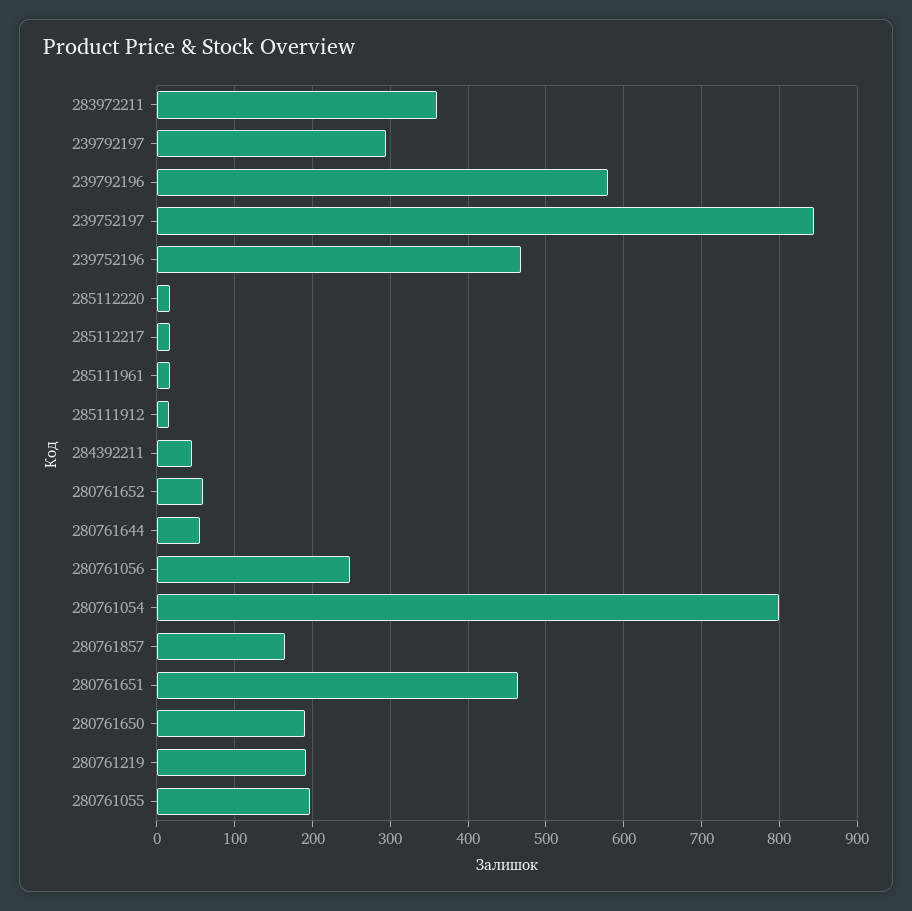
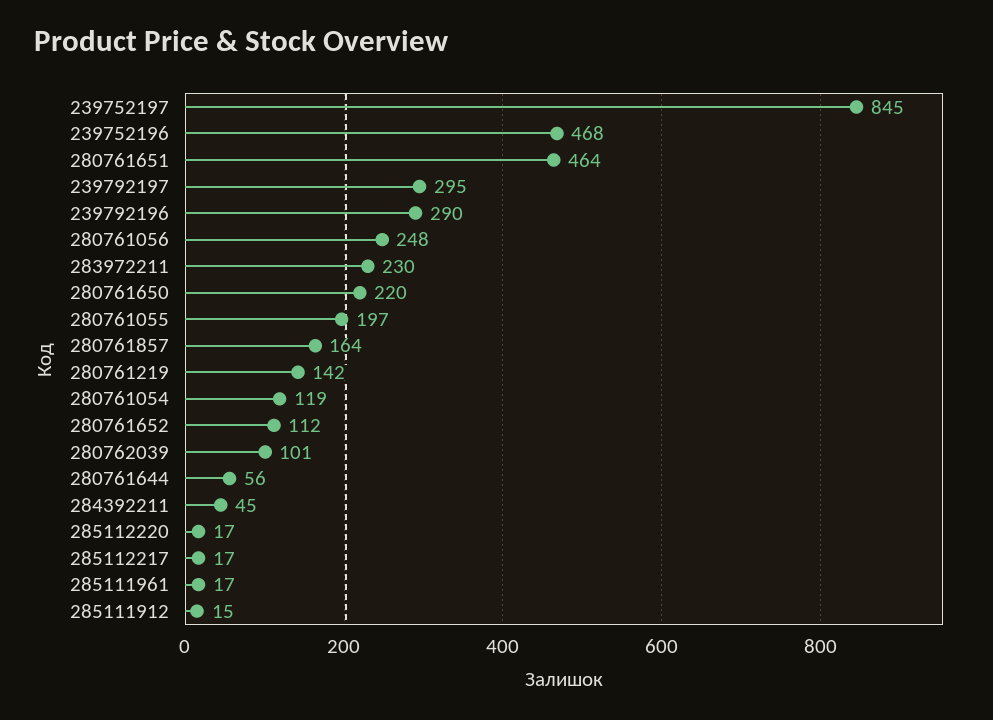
283972211: 360 -> 230
239792196: 580 -> 290
280761652: 60 -> 112
280761054: 800 -> 119
280761650: 190 -> 220
280761219: 190 -> 142
280762039: none -> 101

